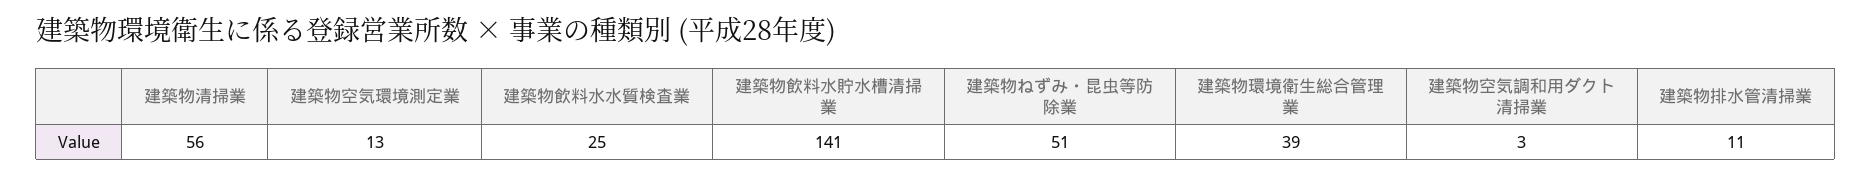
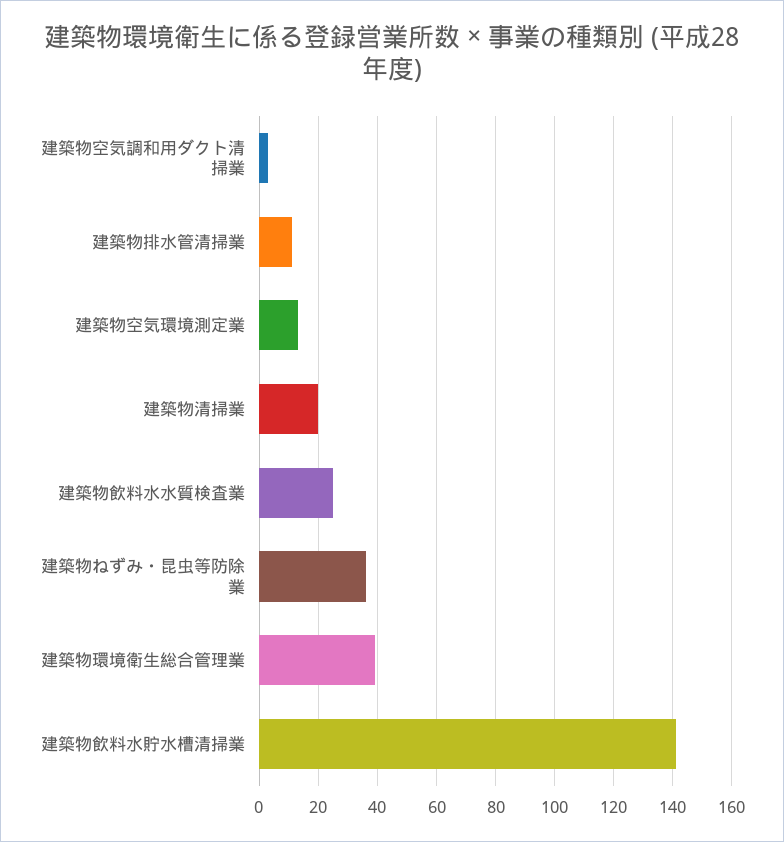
建築物清掃業: 56 -> 20
建築物ねずみ・昆虫等防除業: 51 -> 35

